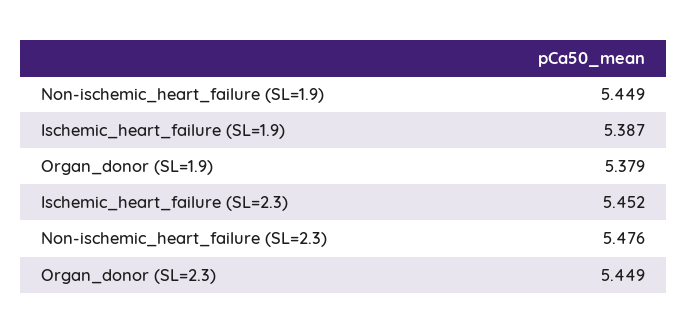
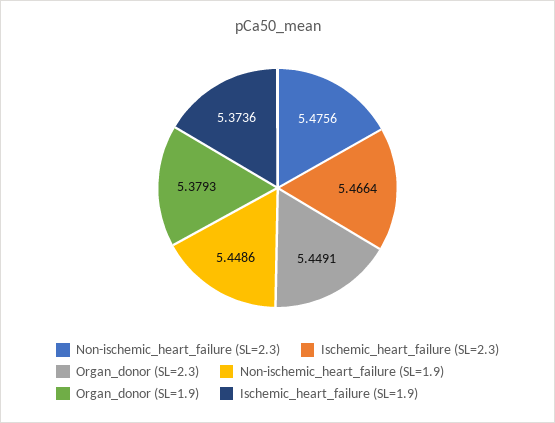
Ischemic_heart_failure (SL=1.9): 5.387 -> 5.3736
Ischemic_heart_failure (SL=2.3): 5.452 -> 5.4664

